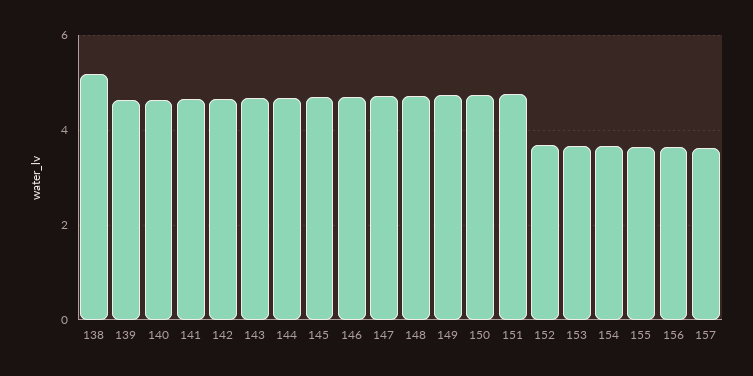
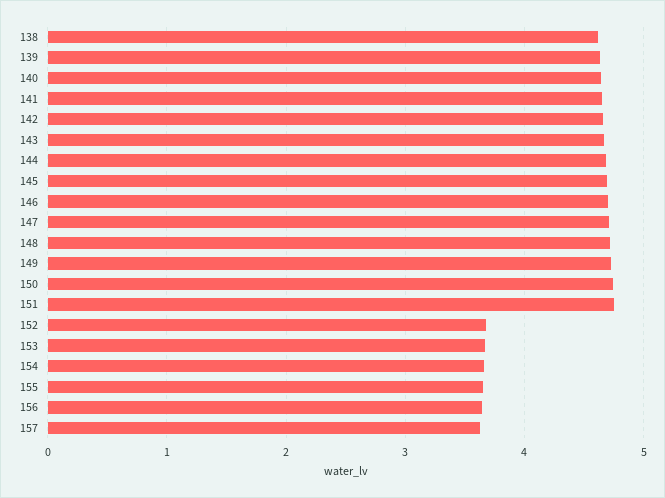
138: 5.2 -> 4.6

